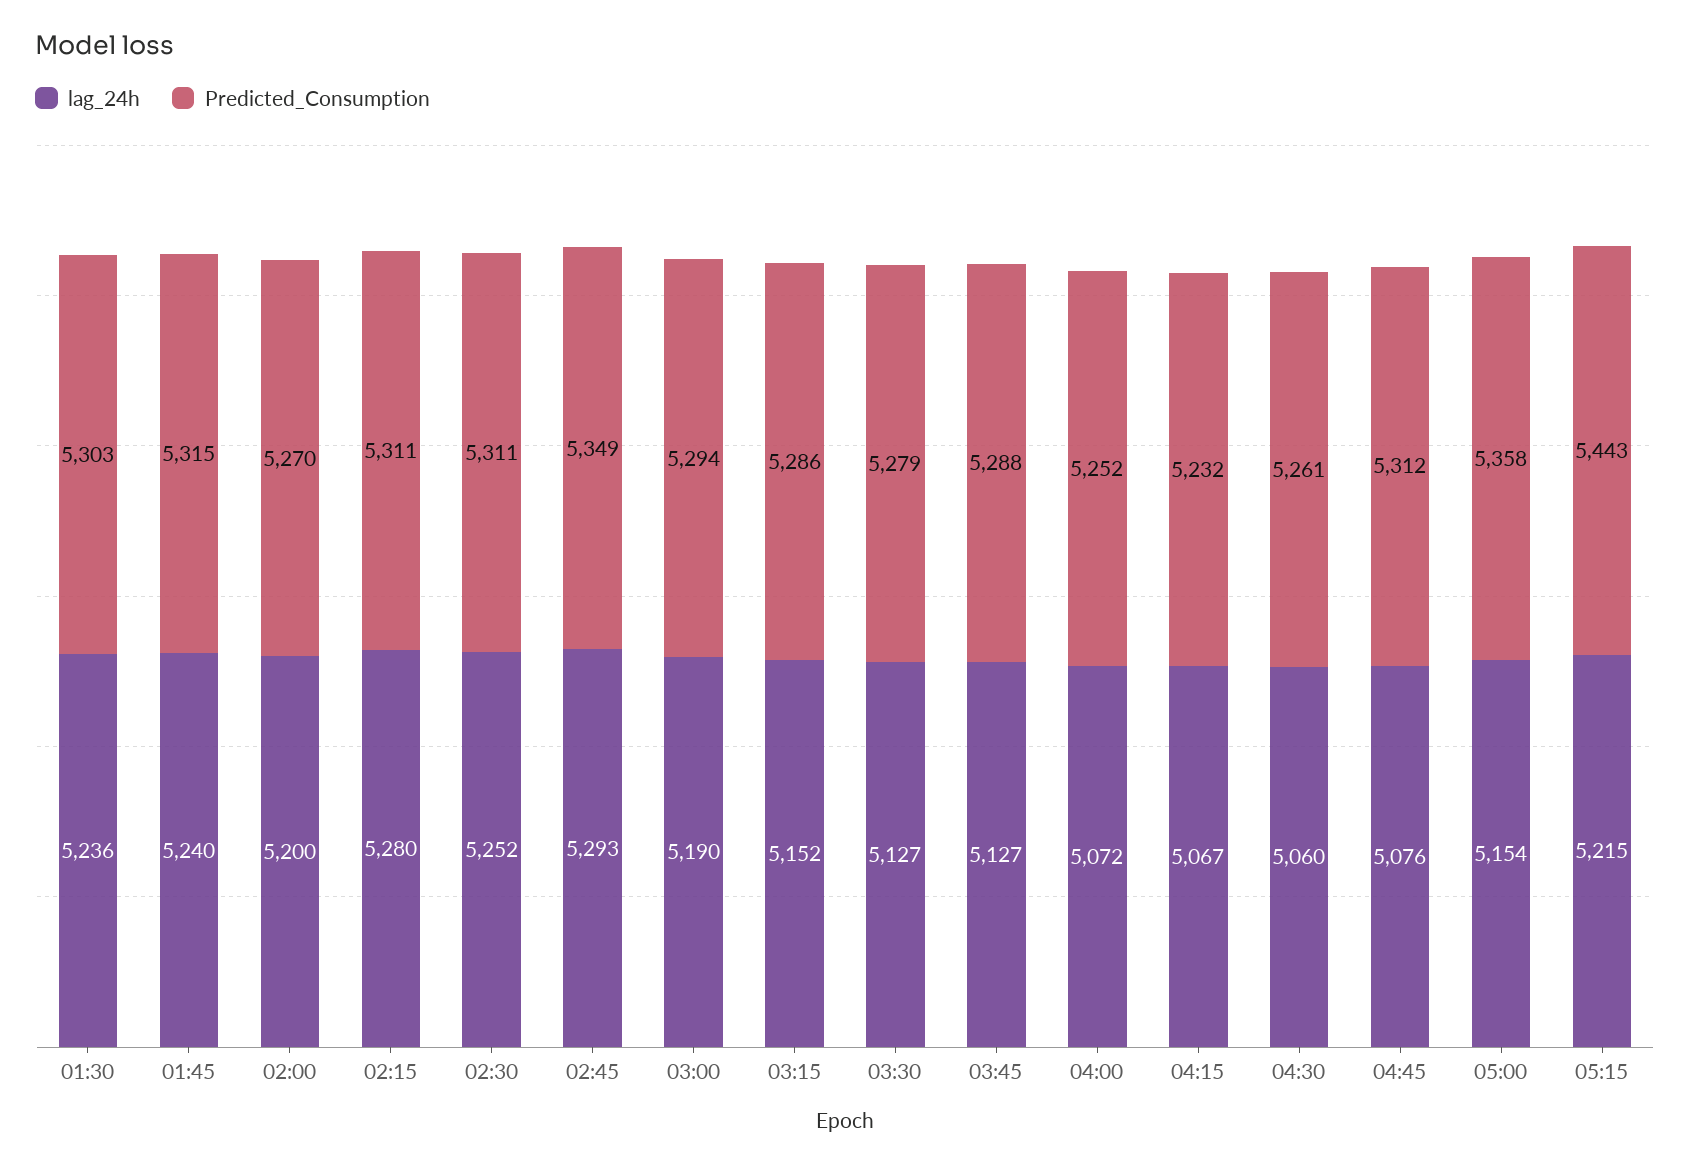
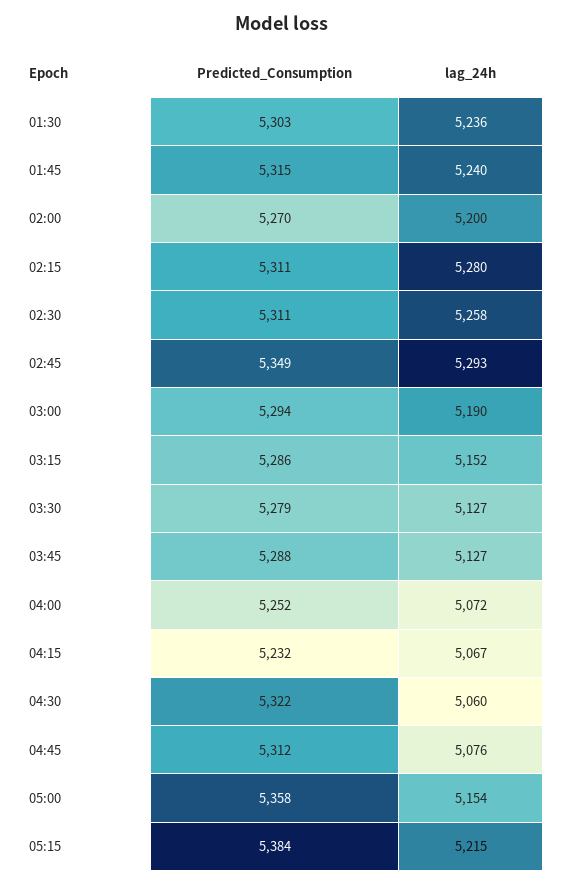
lag_24h, 02:30: 5252 -> 5258
Predicted_Consumption, 04:30: 5261 -> 5322
Predicted_Consumption, 05:15: 5443 -> 5384

